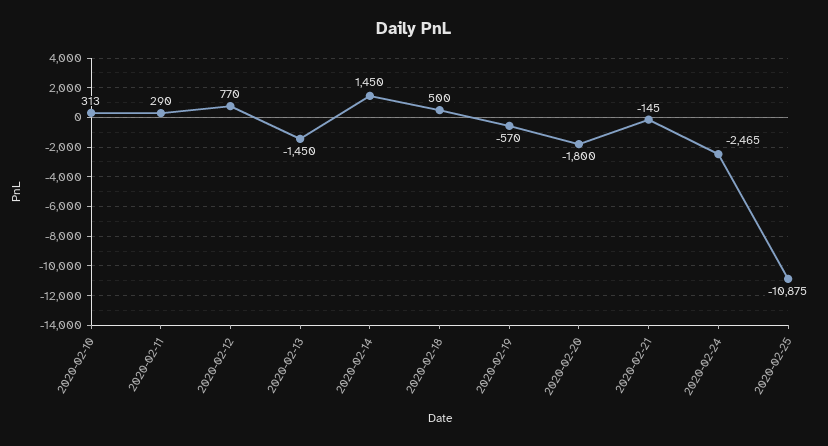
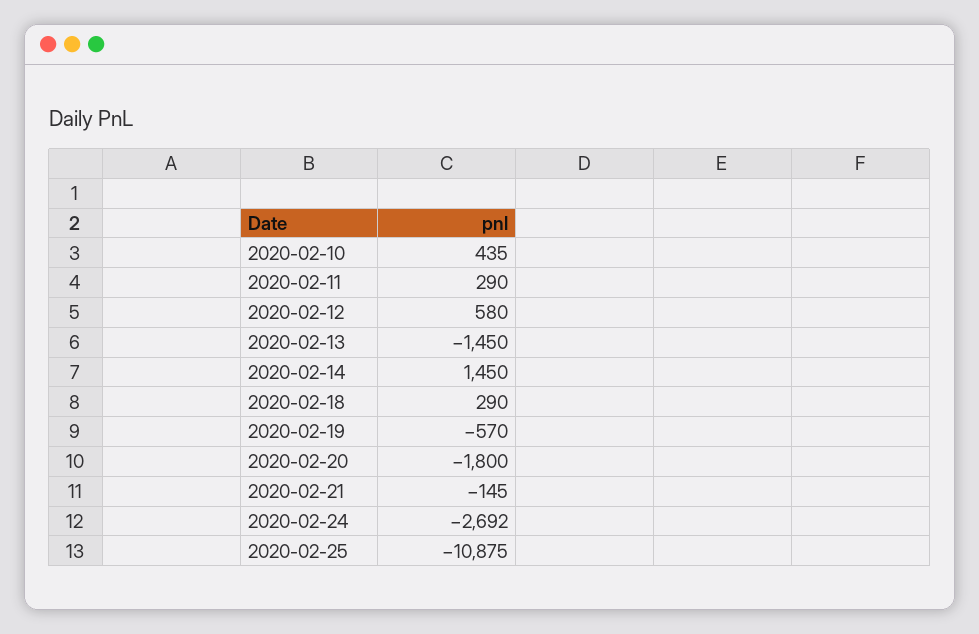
2020-02-10: 313 -> 435
2020-02-12: 770 -> 580
2020-02-18: 500 -> 290
2020-02-24: -2465 -> -2692

